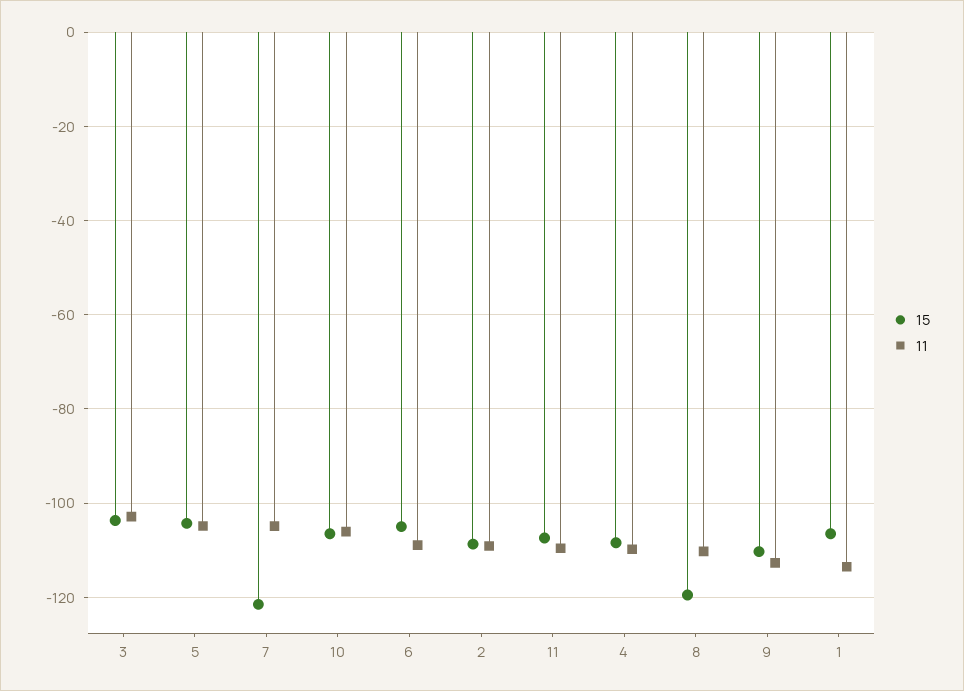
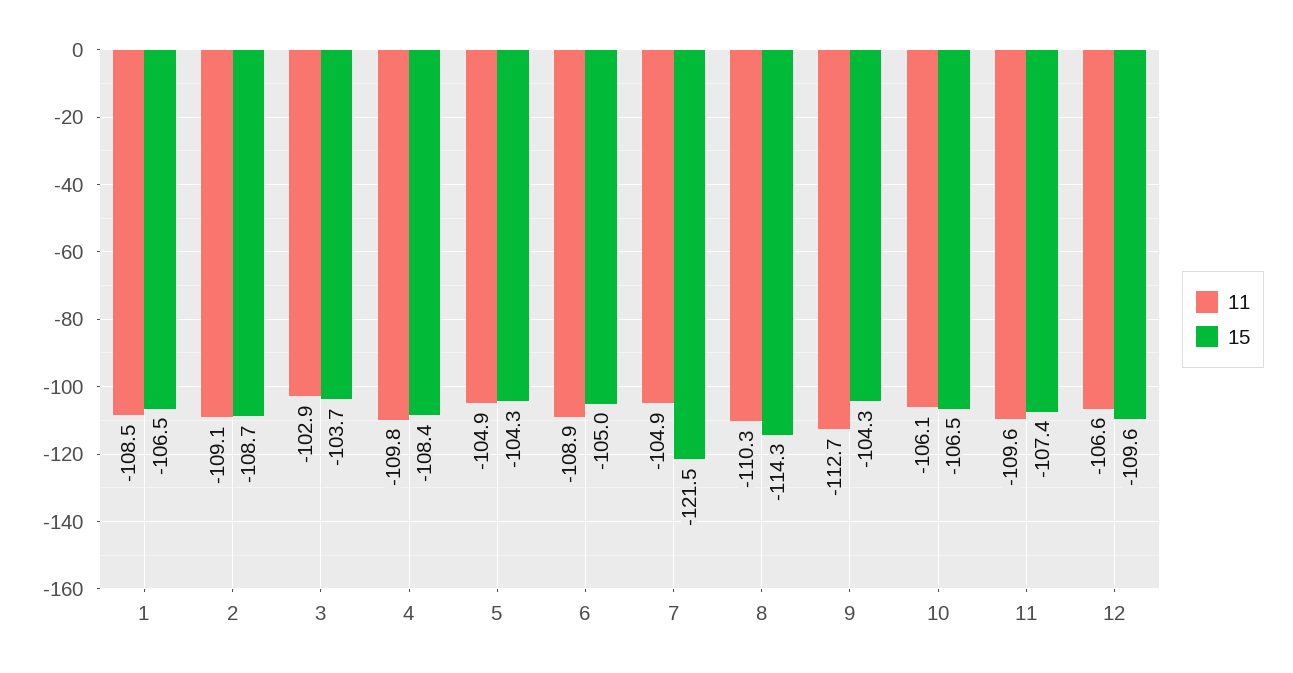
15, 8: -120 -> -114.3
15, 9: -110 -> -104.3
11, 1: -114 -> -108.5
11, 12: none -> -106.6
15, 12: none -> -109.6

